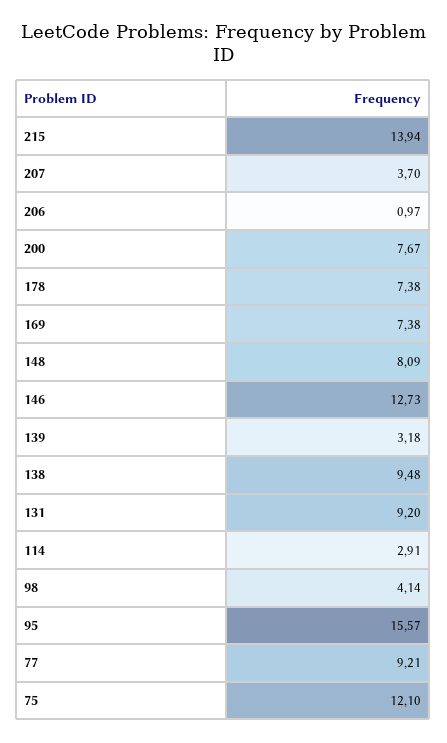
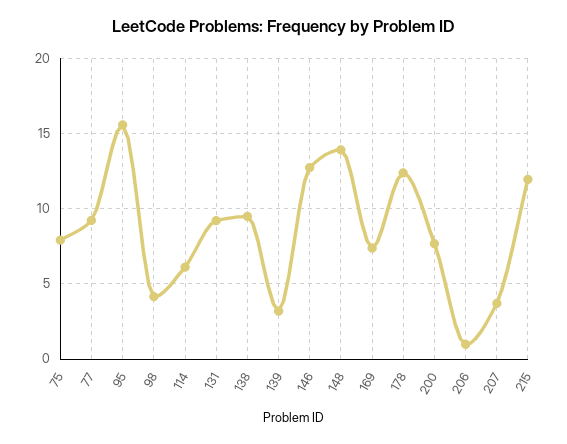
215: 13.94 -> 12
178: 7.38 -> 12.5
148: 8.09 -> 14
114: 2.91 -> 6
75: 12.1 -> 8

